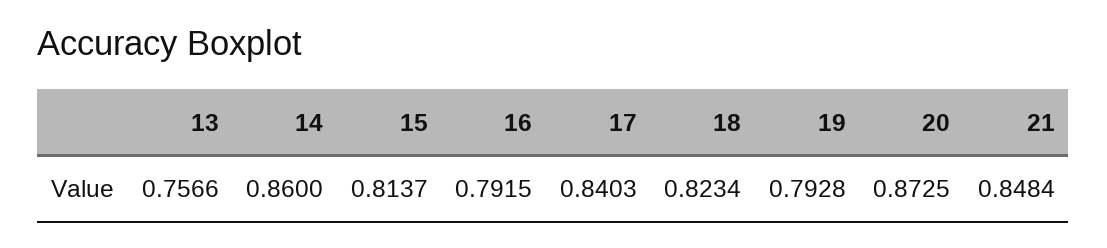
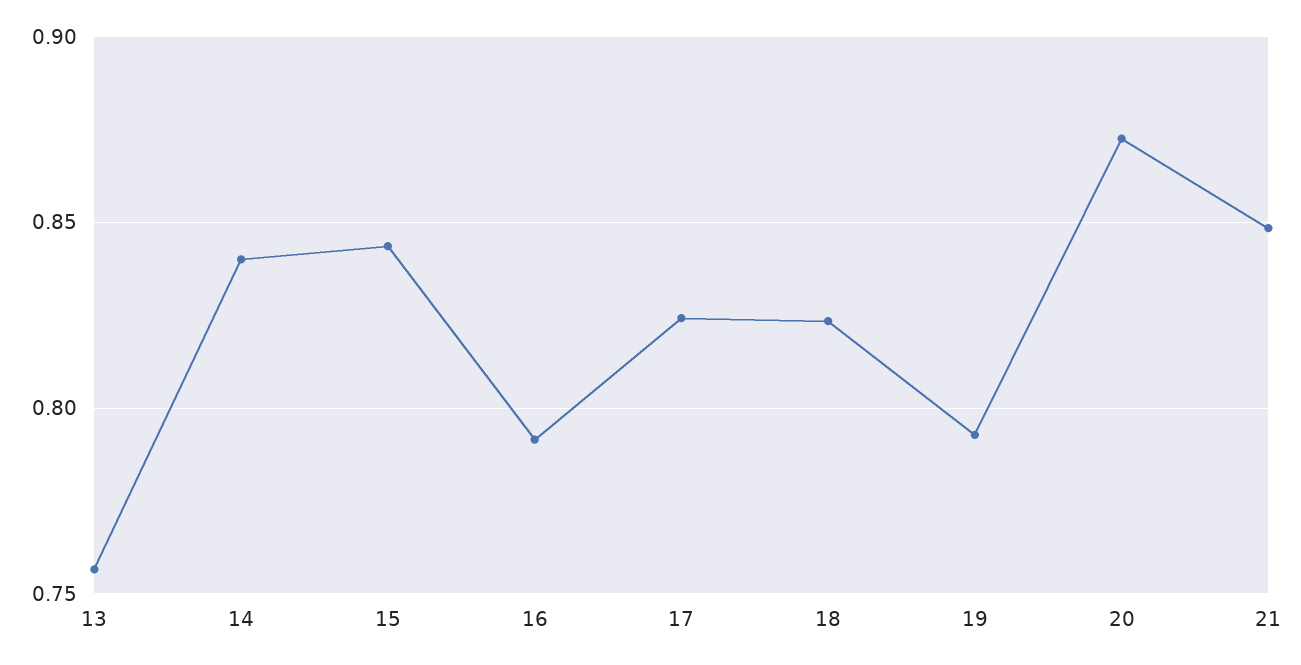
14: 0.86 -> 0.84
15: 0.8137 -> 0.845
17: 0.8403 -> 0.825

